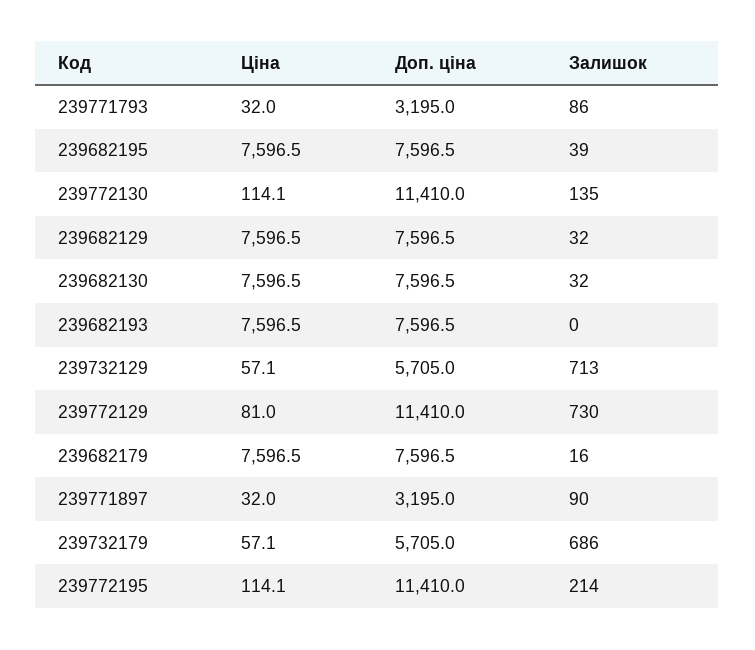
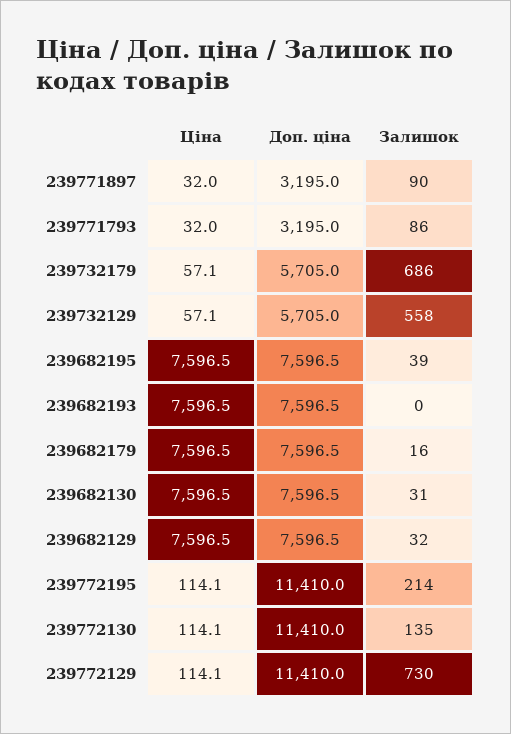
Залишок, 239682130: 32 -> 31
Залишок, 239732129: 713 -> 558
Ціна, 239772129: 81 -> 114.1

